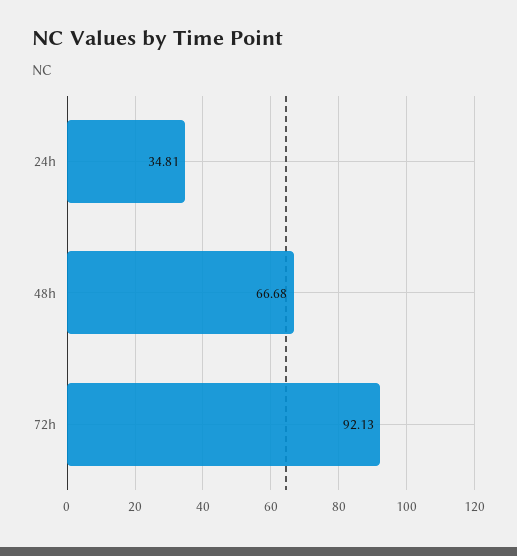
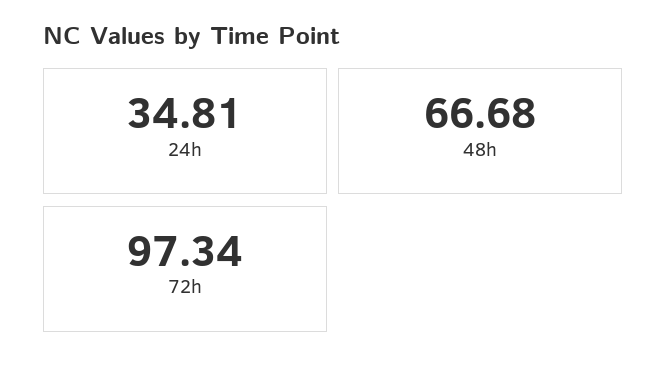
72h: 92.13 -> 97.34

